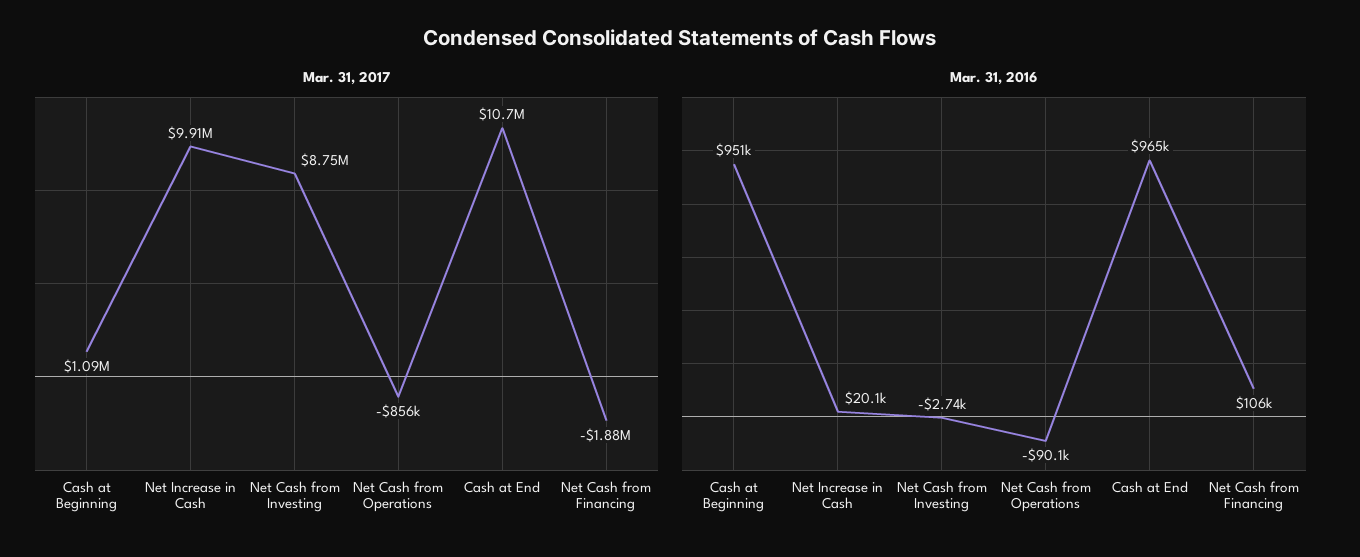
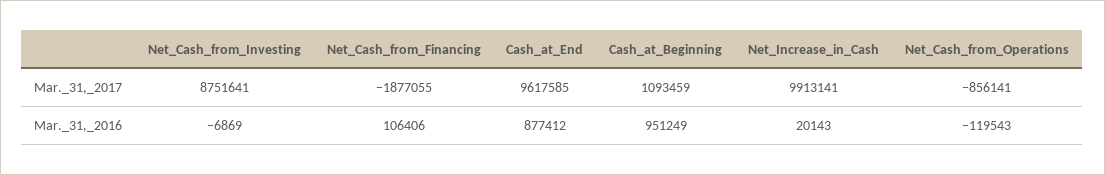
Mar. 31, 2017, Cash at End: 10700000 -> 9617585
Mar. 31, 2016, Net Cash from Investing: -2740 -> -6869
Mar. 31, 2016, Net Cash from Operations: -90100 -> -119543
Mar. 31, 2016, Cash at End: 965000 -> 877412

